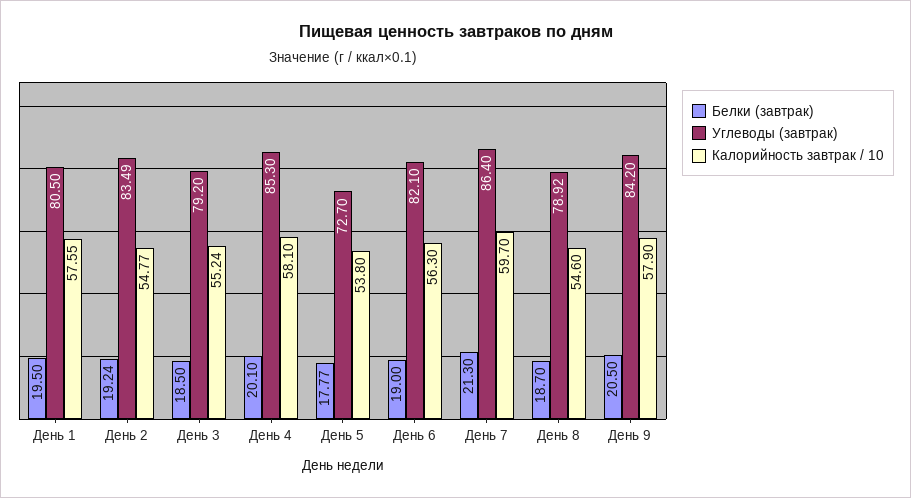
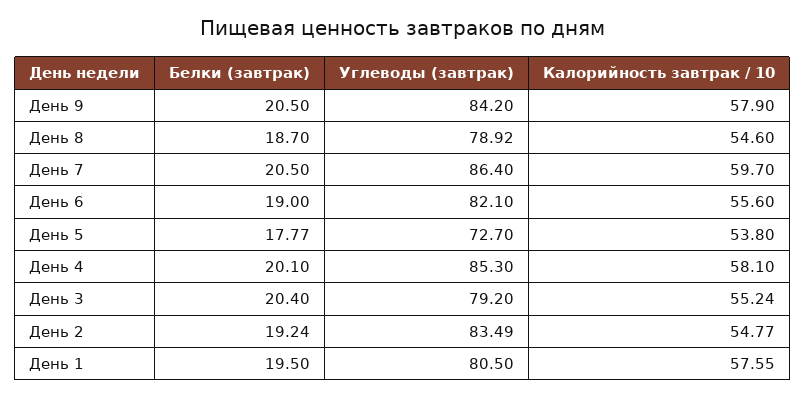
Белки (завтрак), День 3: 18.5 -> 20.4
Калорийность завтрак / 10, День 6: 56.3 -> 55.6
Белки (завтрак), День 7: 21.3 -> 20.5

